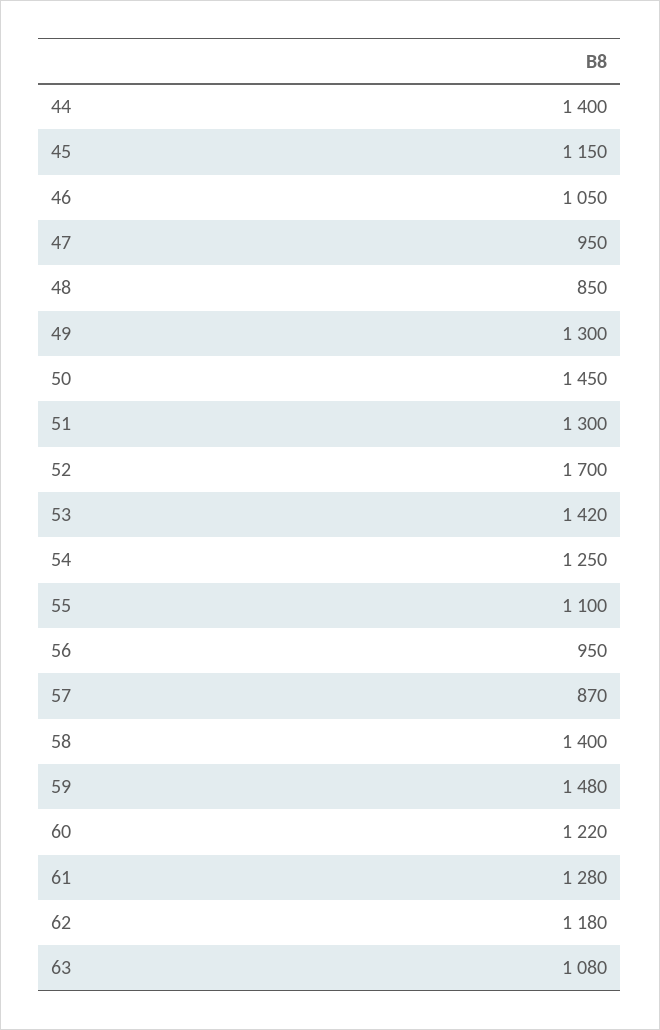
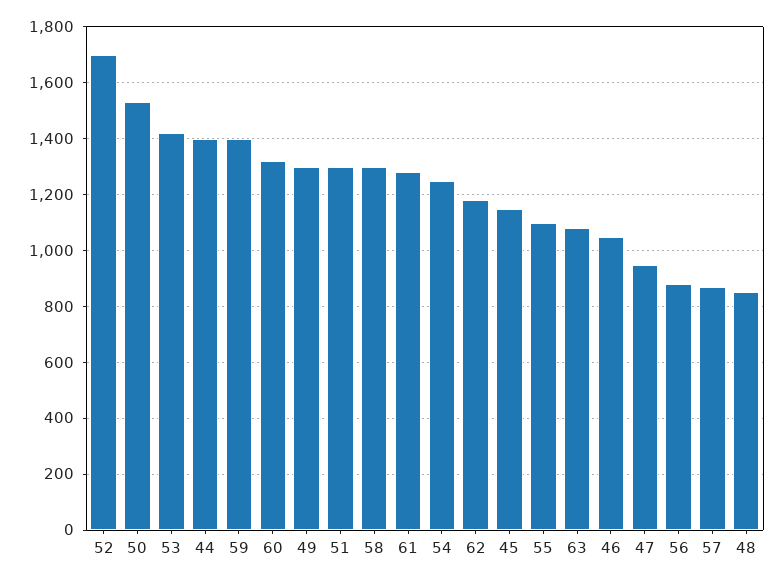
50: 1450 -> 1525
56: 950 -> 875
58: 1400 -> 1300
59: 1480 -> 1400
60: 1220 -> 1325

